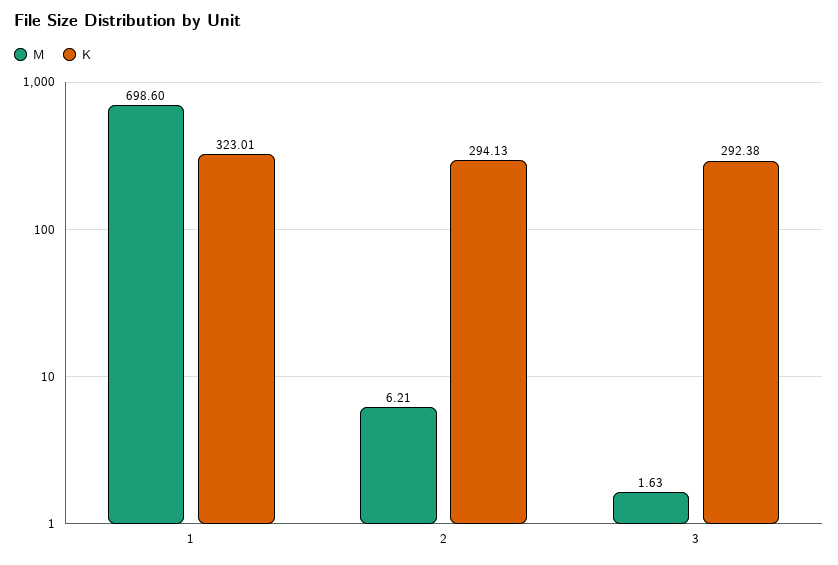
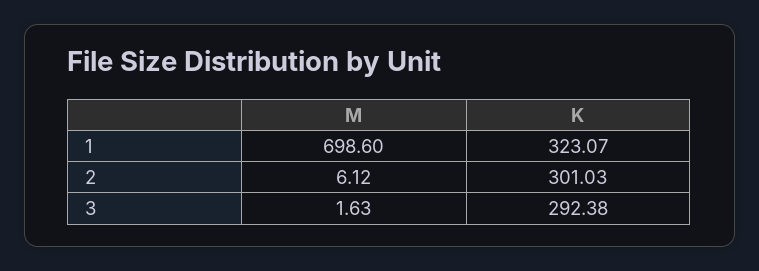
K, 1: 323.01 -> 323.07
M, 2: 6.21 -> 6.12
K, 2: 294.13 -> 301.03

